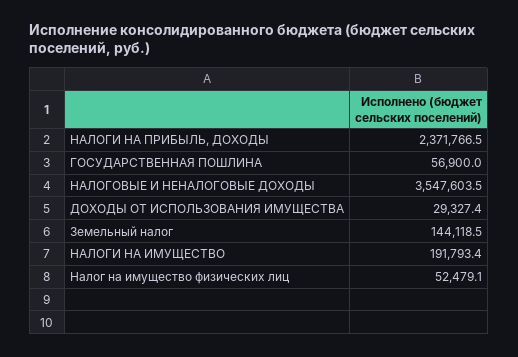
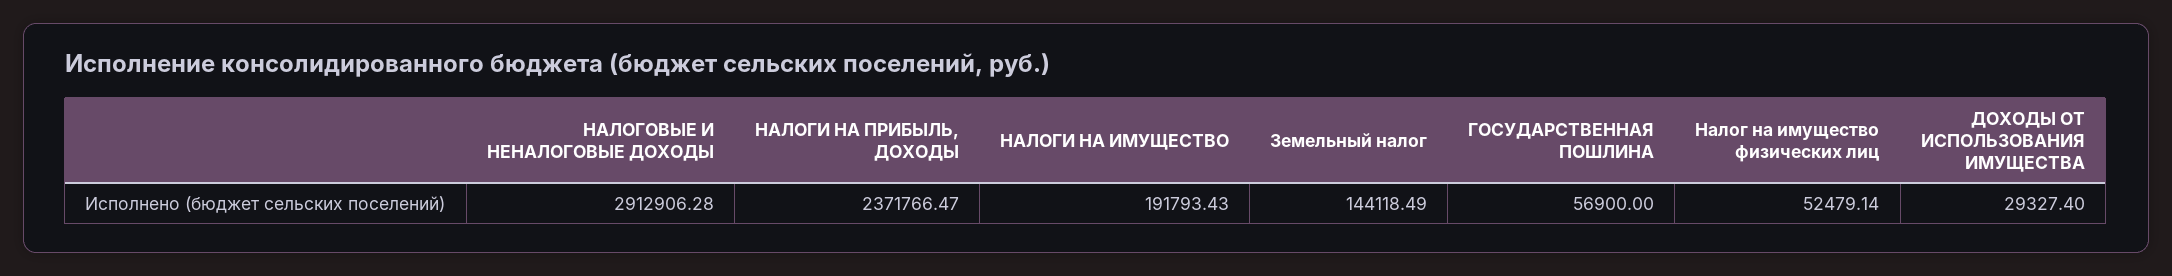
НАЛОГОВЫЕ И НЕНАЛОГОВЫЕ ДОХОДЫ: 3547603.5 -> 2912906.28

